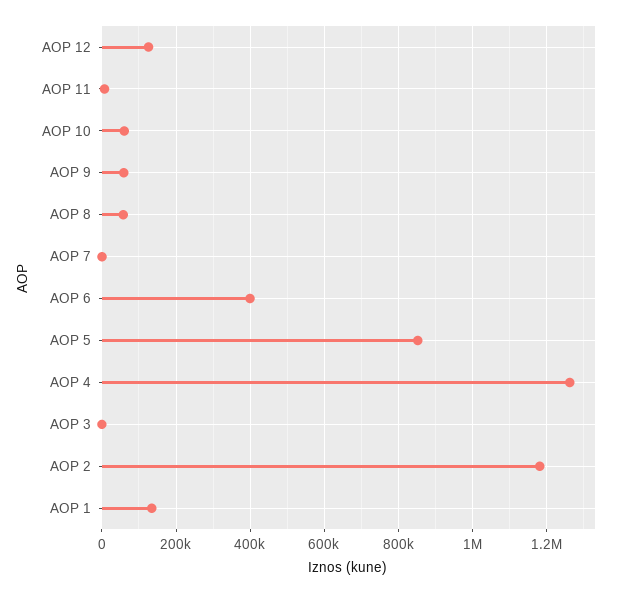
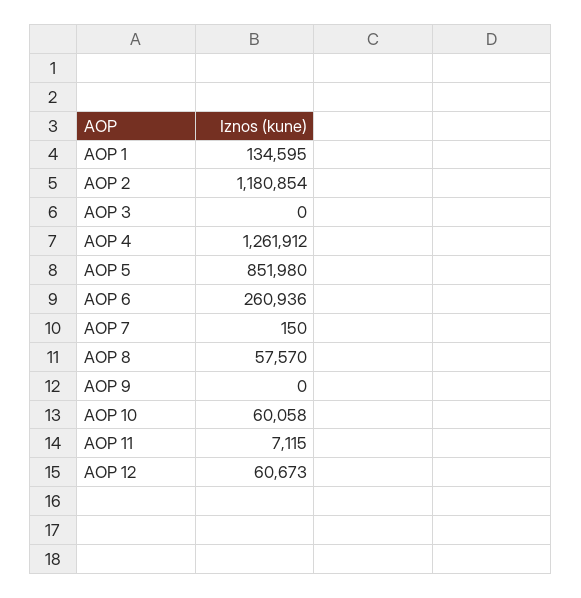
AOP 12: 120000 -> 60673
AOP 9: 60000 -> 0
AOP 6: 400000 -> 260936

